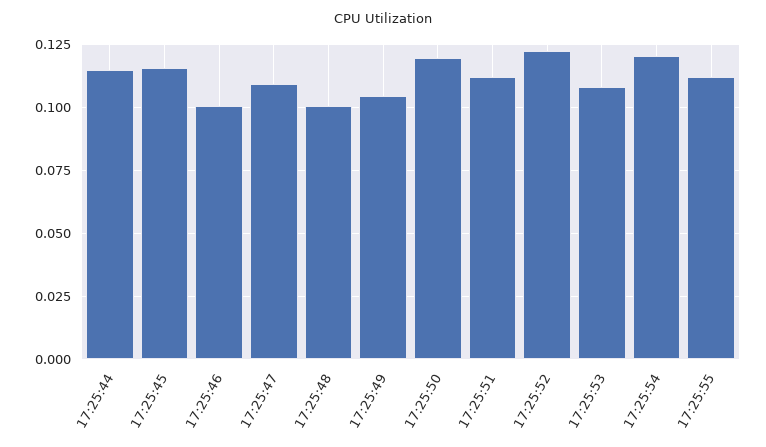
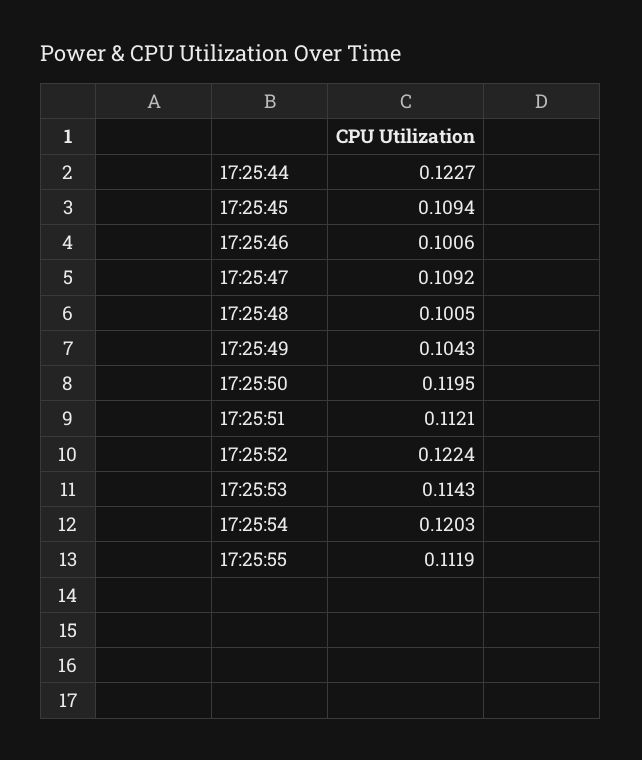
17:25:44: 0.115 -> 0.1227
17:25:45: 0.115 -> 0.1094
17:25:53: 0.1075 -> 0.1143

